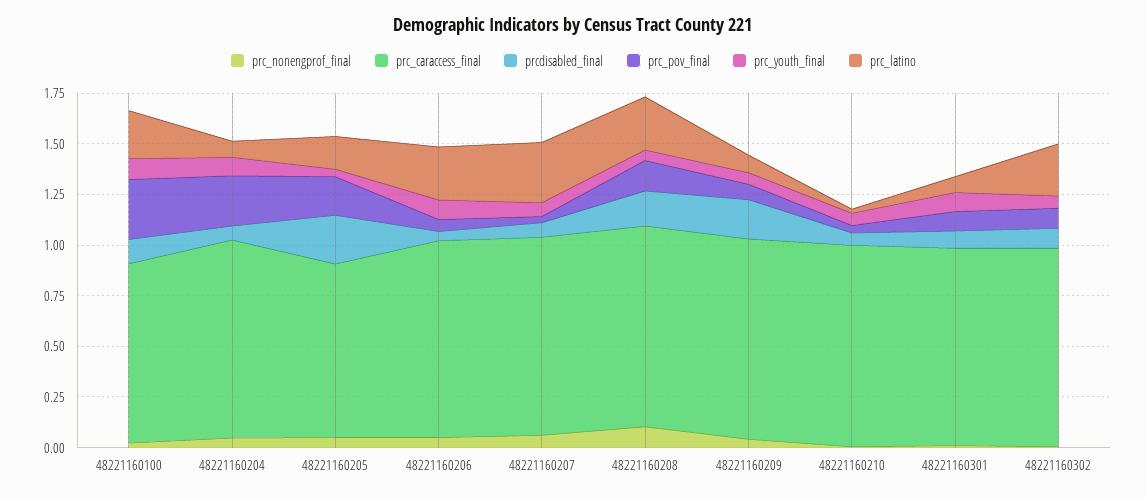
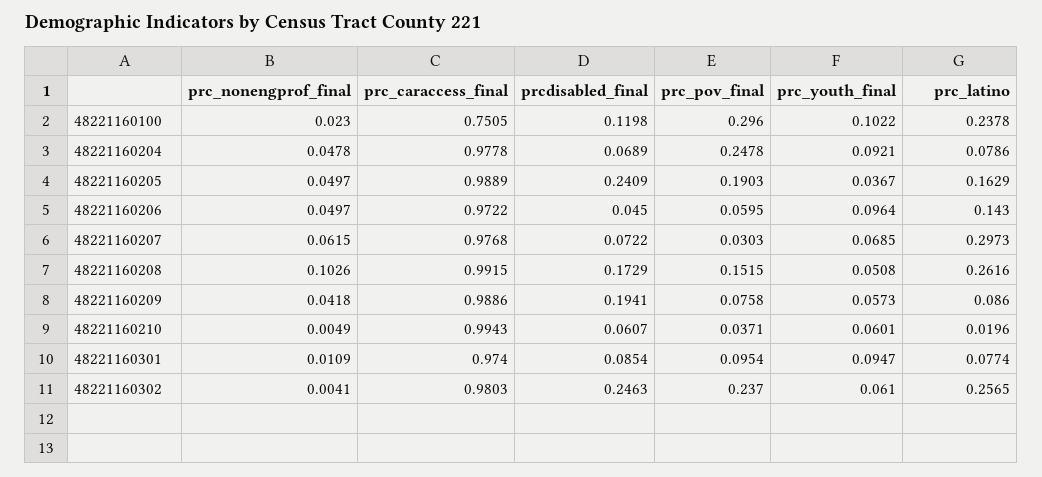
prc_caraccess_final, 48221160100: 0.9 -> 0.7505
prc_caraccess_final, 48221160205: 0.85 -> 0.9889
prc_latino, 48221160206: 0.25 -> 0.143
prcdisabled_final, 48221160302: 0.1 -> 0.2463
prc_pov_final, 48221160302: 0.1 -> 0.237

